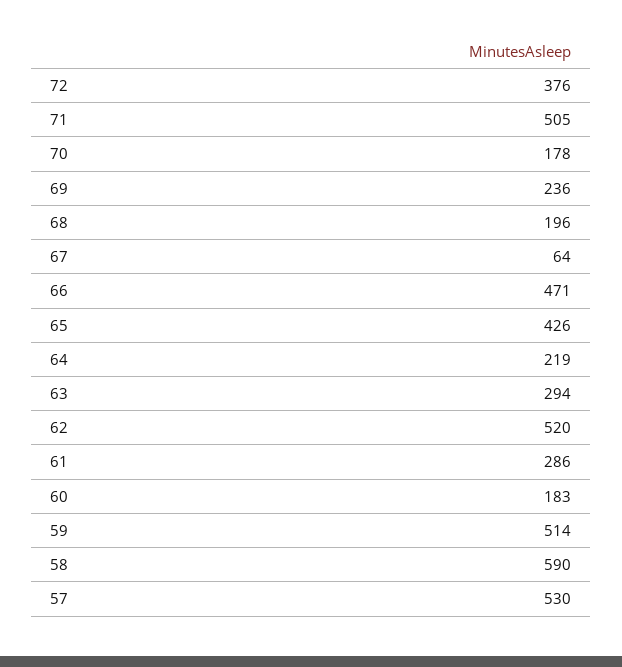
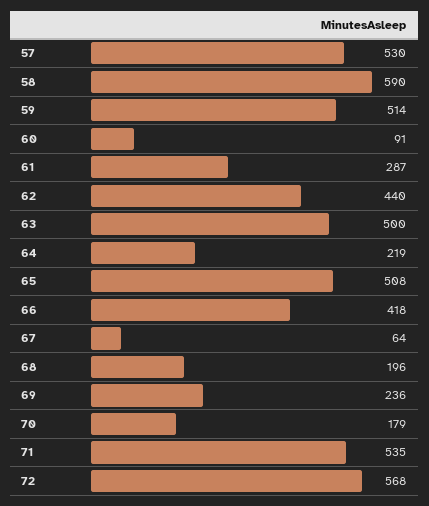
72: 376 -> 568
71: 505 -> 535
70: 178 -> 179
66: 471 -> 418
65: 426 -> 508
63: 294 -> 500
62: 520 -> 440
61: 286 -> 287
60: 183 -> 91

